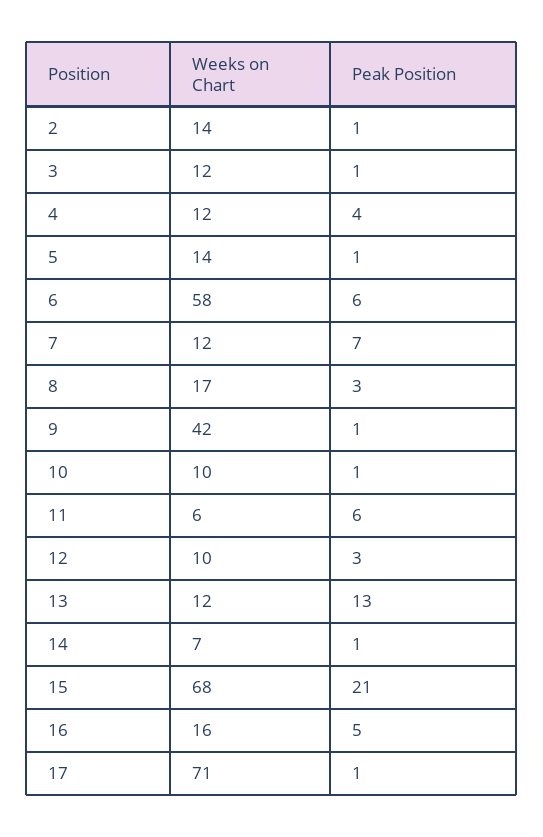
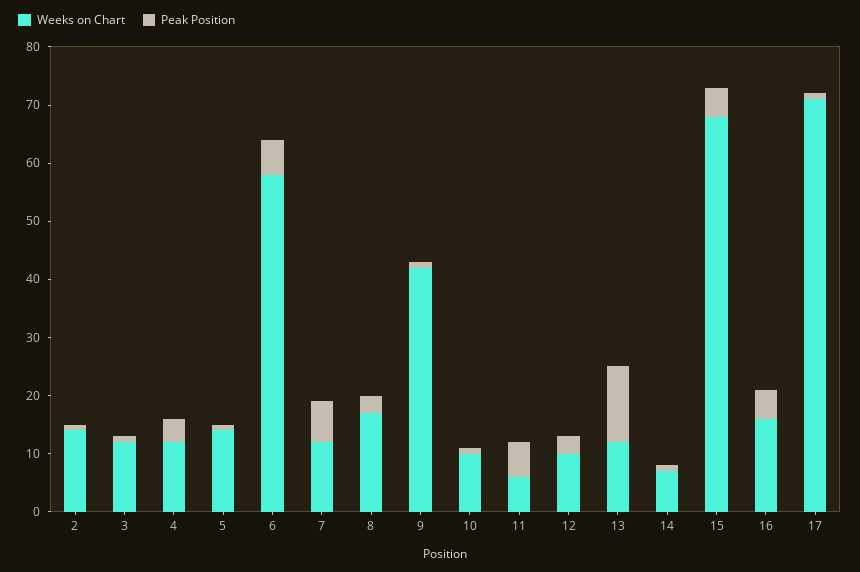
Peak Position, 15: 21 -> 5

